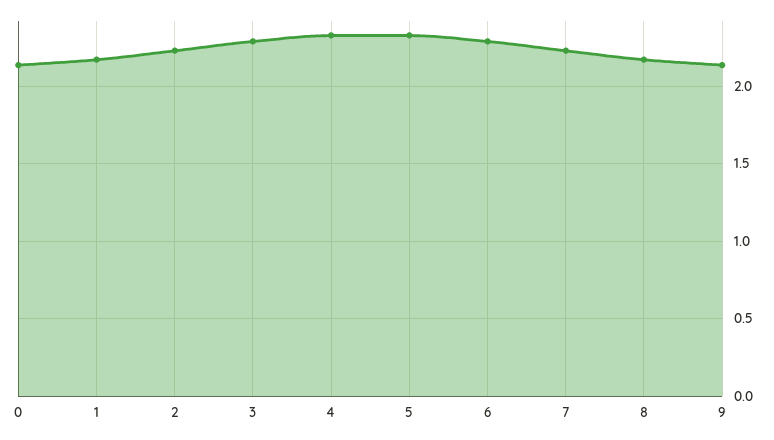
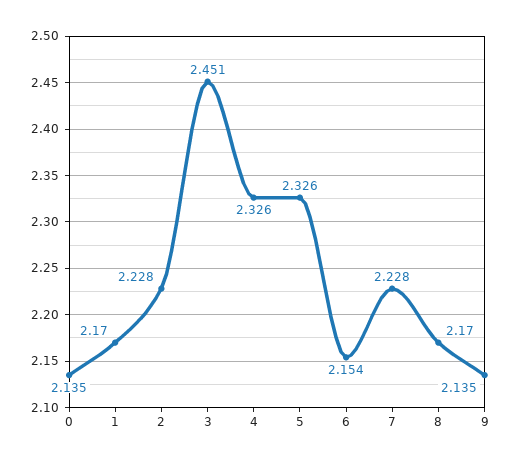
3: 2.3 -> 2.451
6: 2.3 -> 2.154

